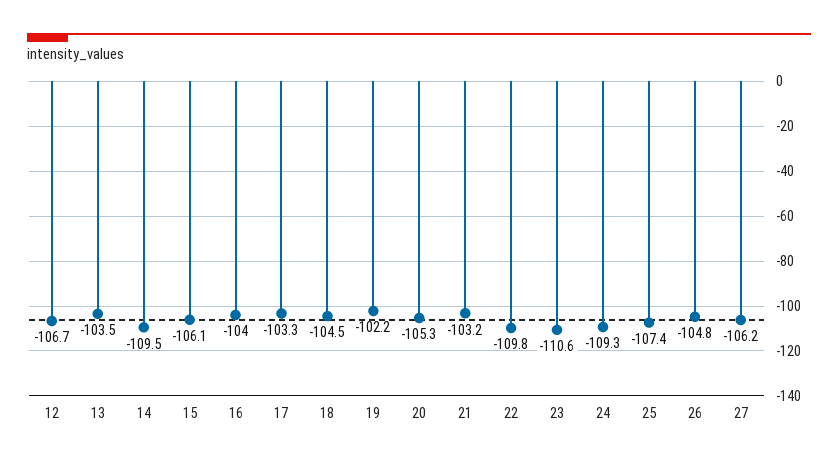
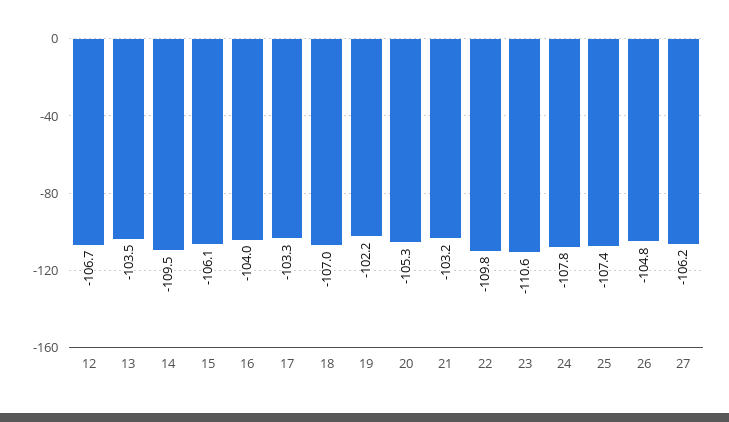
18: -104.5 -> -107
24: -109.3 -> -107.8

